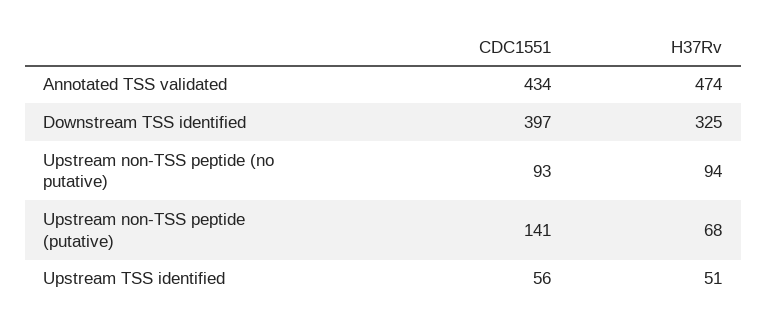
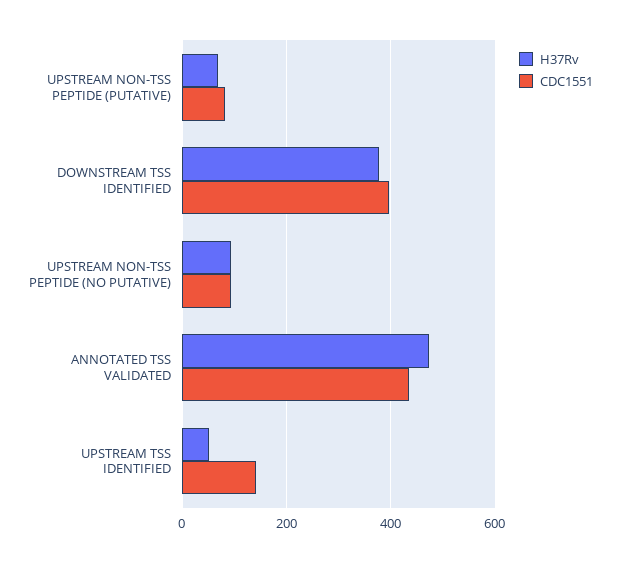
H37Rv, Downstream TSS identified: 325 -> 380
CDC1551, Upstream non-TSS peptide (putative): 141 -> 80
CDC1551, Upstream TSS identified: 56 -> 140

